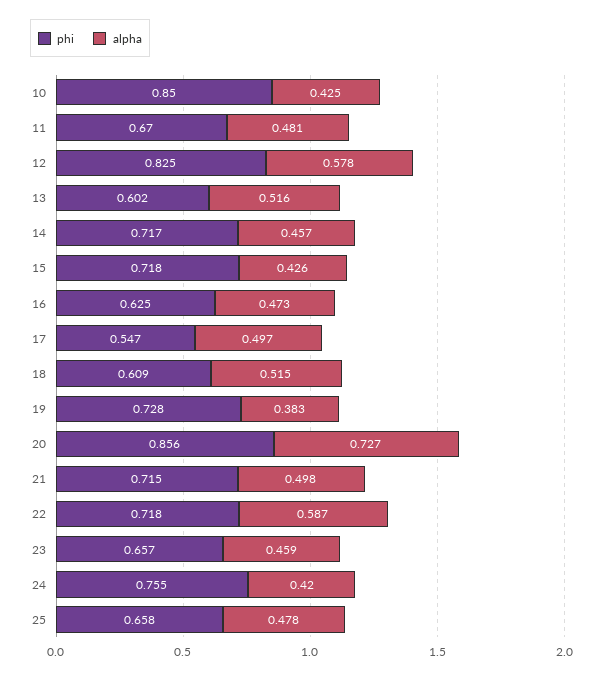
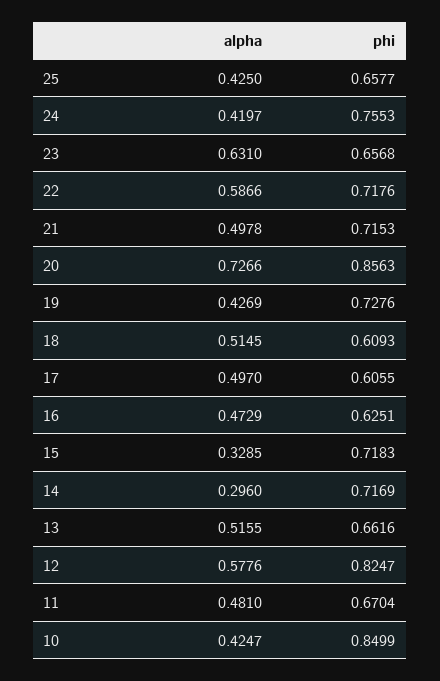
phi, 13: 0.602 -> 0.6616
alpha, 14: 0.457 -> 0.296
alpha, 15: 0.426 -> 0.3285
phi, 17: 0.547 -> 0.6055
alpha, 19: 0.383 -> 0.4269
alpha, 23: 0.459 -> 0.631
alpha, 25: 0.478 -> 0.425

